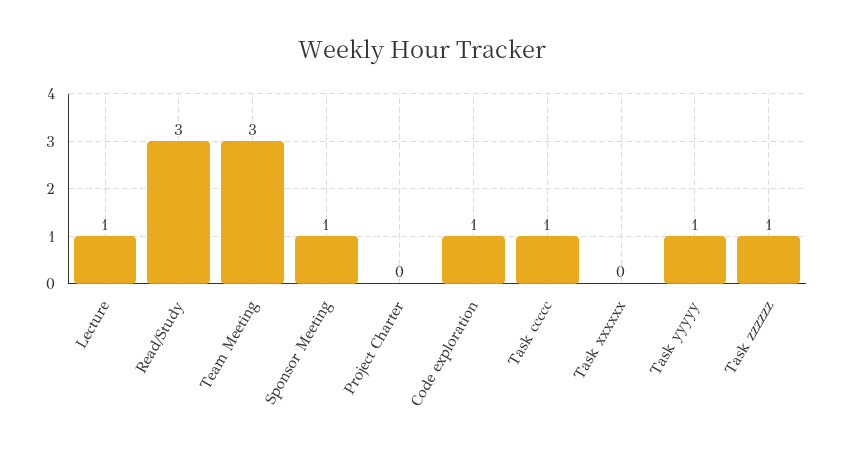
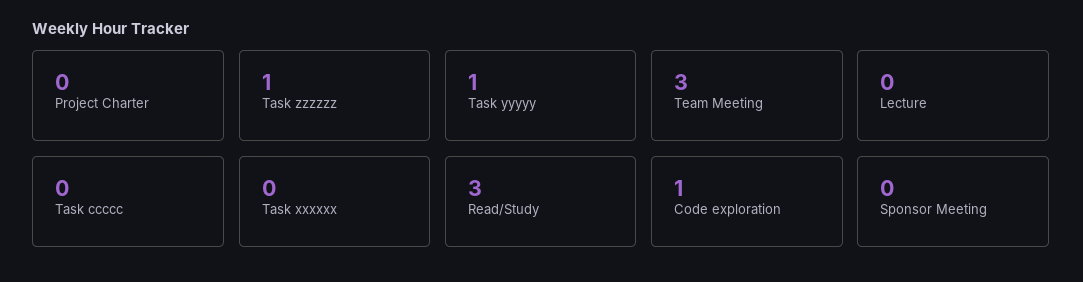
Lecture: 1 -> 0
Sponsor Meeting: 1 -> 0
Task ccccc: 1 -> 0

